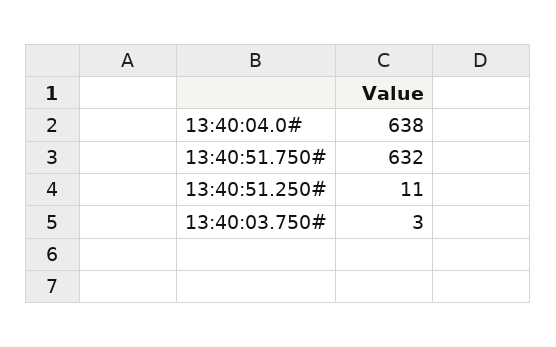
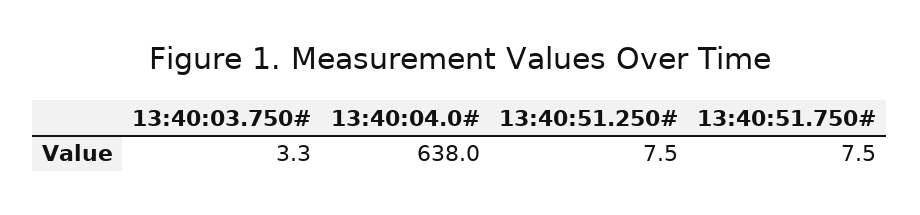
13:40:51.750#: 632 -> 7.5
13:40:51.250#: 11 -> 7.5

